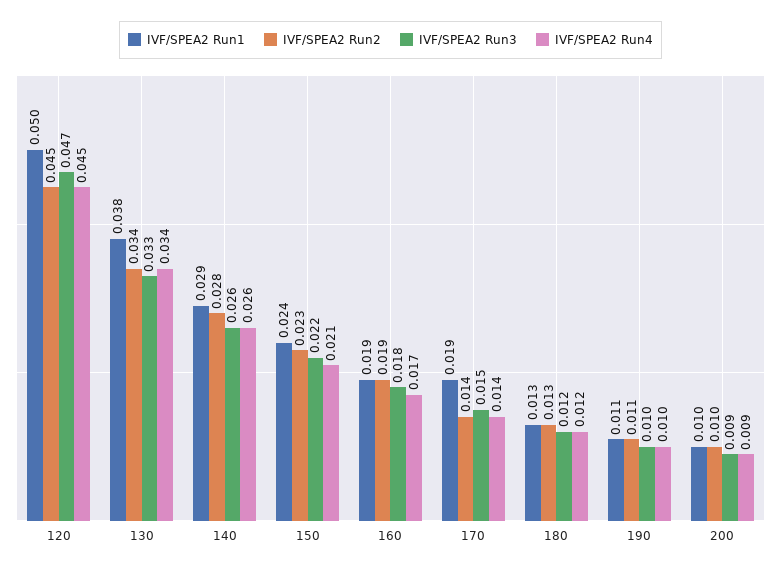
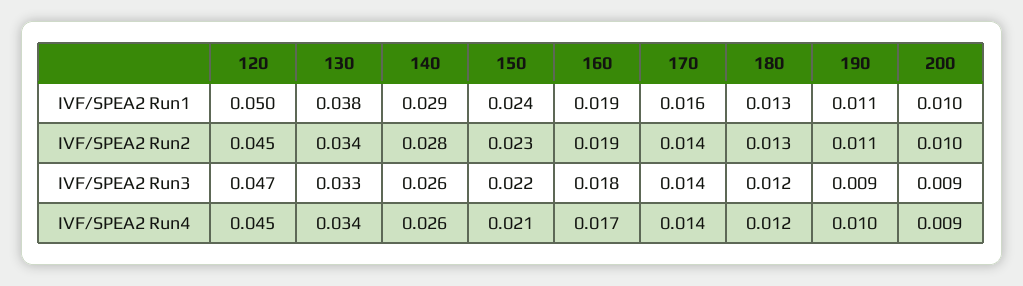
IVF/SPEA2 Run1, 170: 0.019 -> 0.016
IVF/SPEA2 Run3, 170: 0.015 -> 0.014
IVF/SPEA2 Run3, 190: 0.01 -> 0.009

